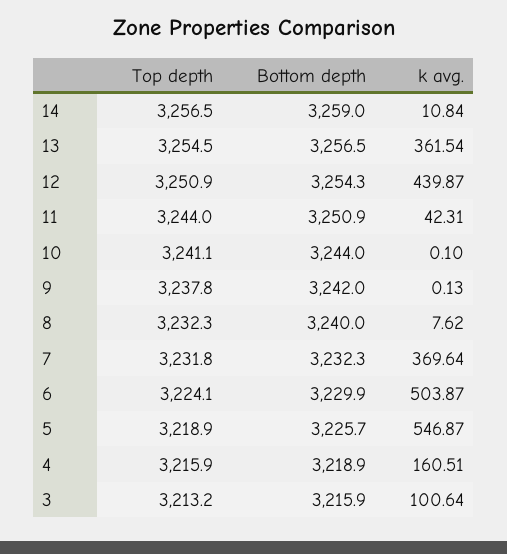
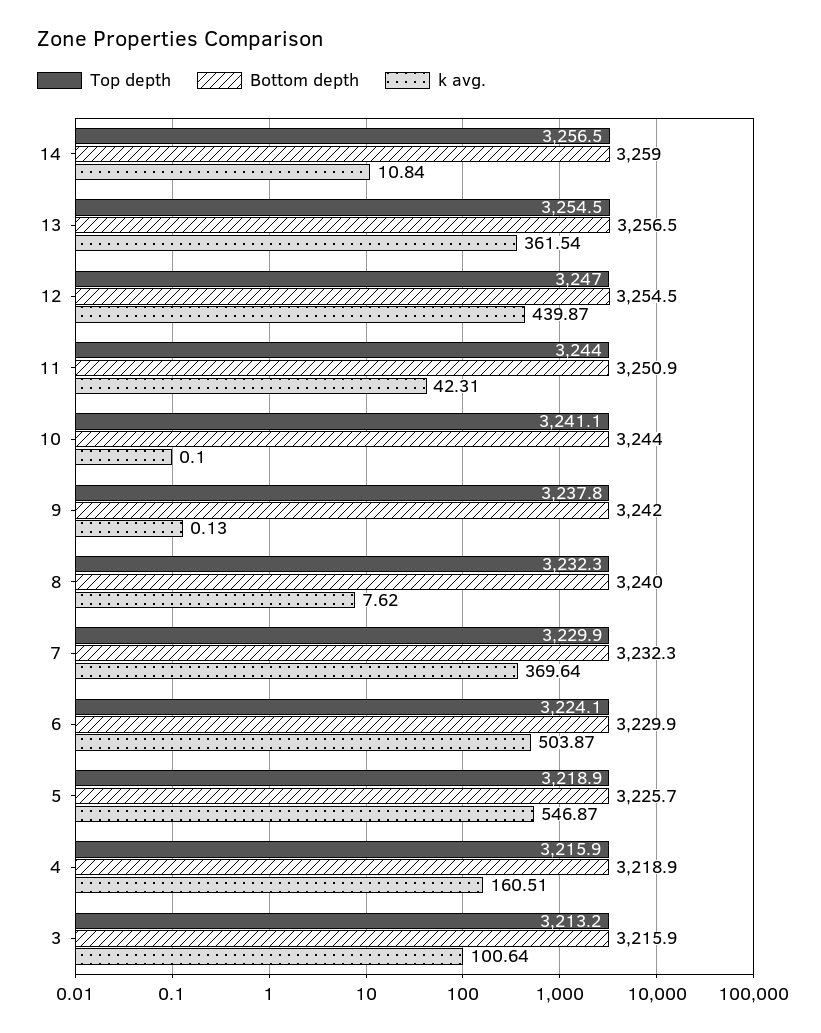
Top depth, 12: 3250.9 -> 3247
Bottom depth, 12: 3254.3 -> 3254.5
Top depth, 7: 3231.8 -> 3229.9

